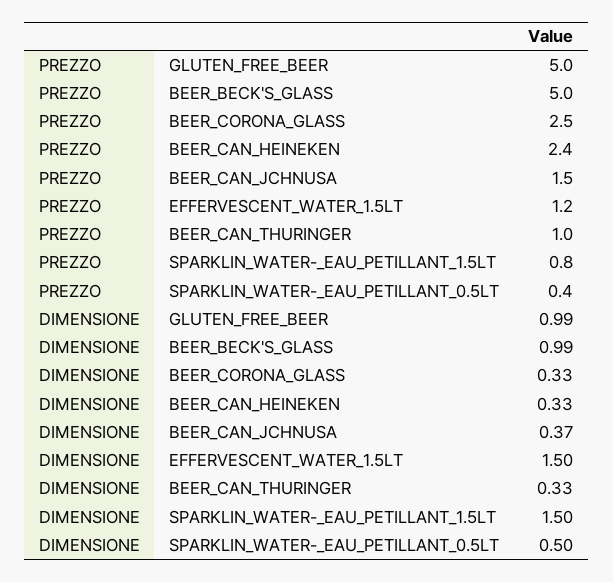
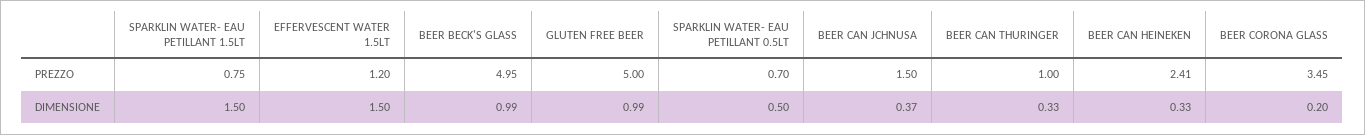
PREZZO, BEER_CORONA_GLASS: 2.5 -> 3.45
PREZZO, SPARKLIN_WATER-_EAU_PETILLANT_0.5LT: 0.4 -> 0.7
DIMENSIONE, BEER_CORONA_GLASS: 0.33 -> 0.2

